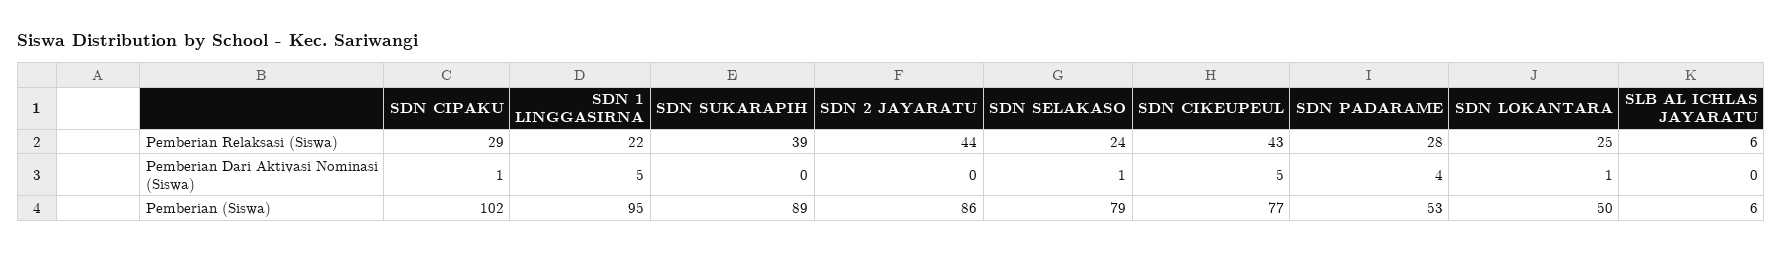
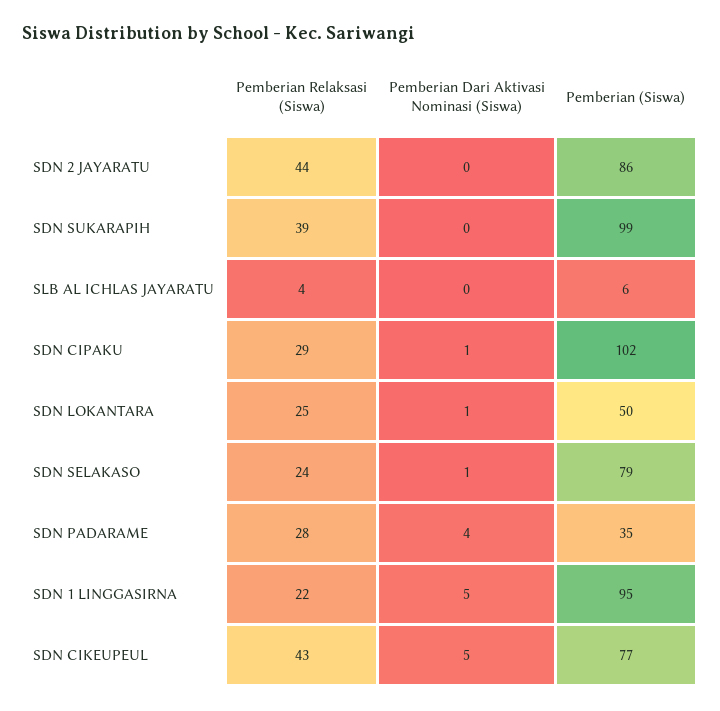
SLB AL ICHLAS JAYARATU, Pemberian Relaksasi (Siswa): 6 -> 4
SDN SUKARAPIH, Pemberian (Siswa): 89 -> 99
SDN PADARAME, Pemberian (Siswa): 53 -> 35

